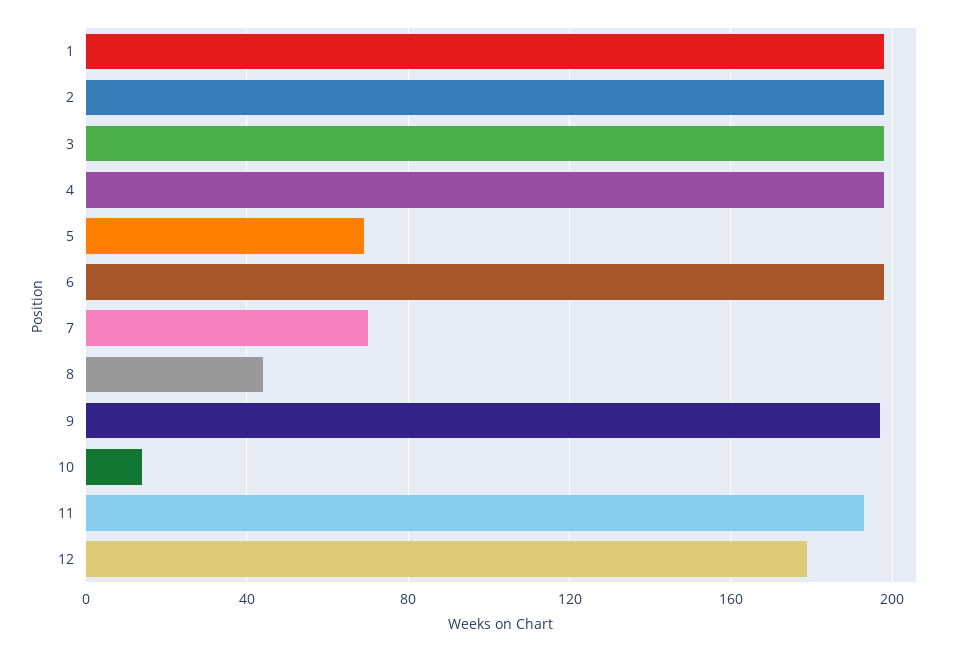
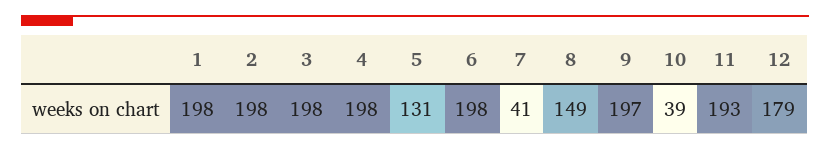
5: 70 -> 131
7: 70 -> 41
8: 45 -> 149
10: 15 -> 39

